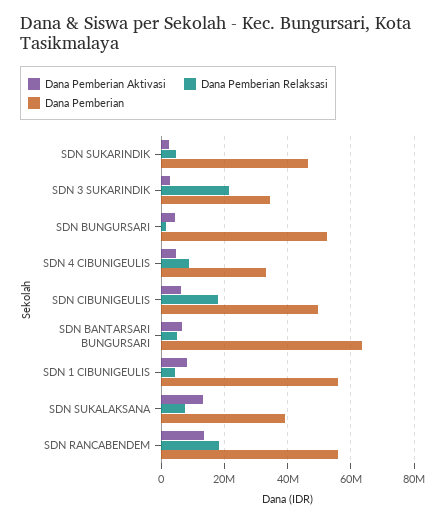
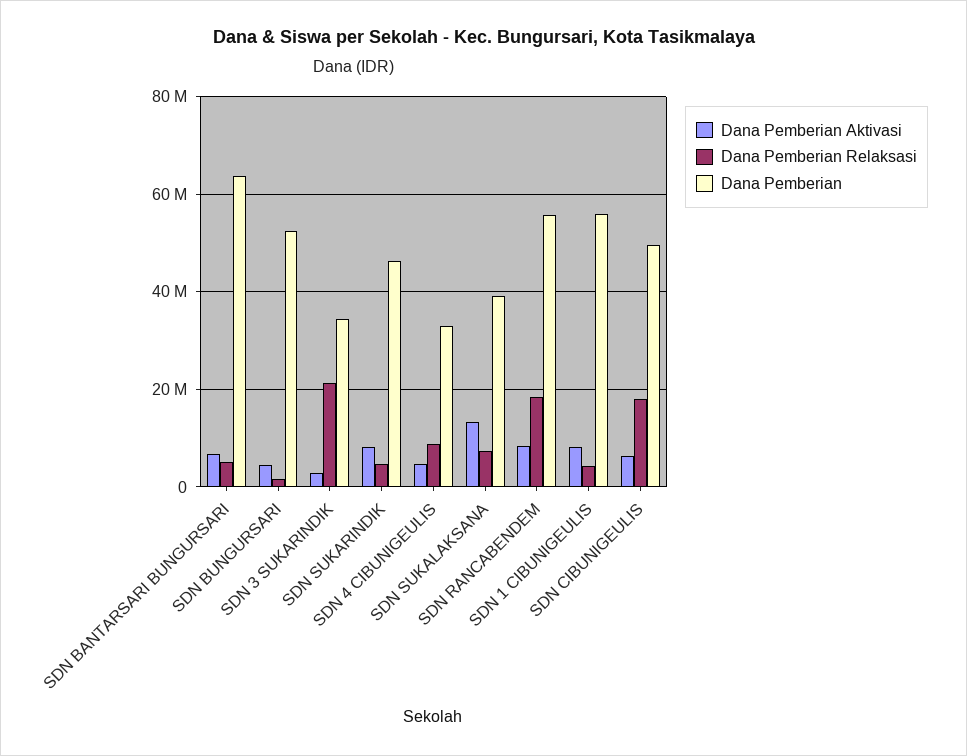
Dana Pemberian Aktivasi, SDN SUKARINDIK: 2000000 -> 8000000
Dana Pemberian Aktivasi, SDN RANCABENDEM: 14000000 -> 8000000

